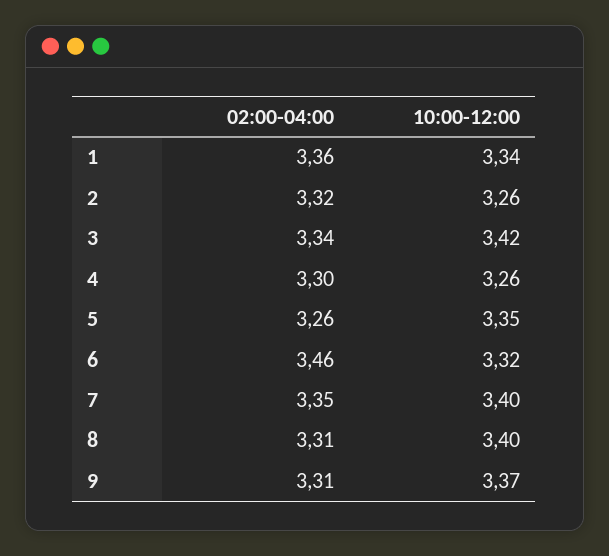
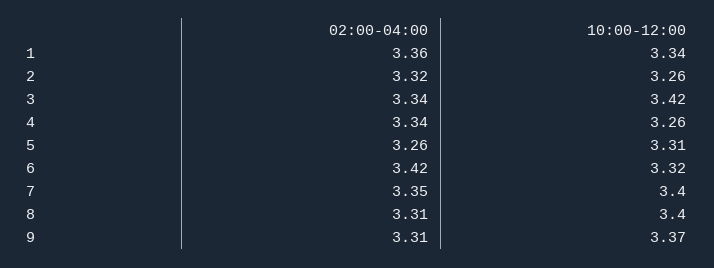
02:00-04:00, 4: 3.3 -> 3.34
10:00-12:00, 5: 3.35 -> 3.31
02:00-04:00, 6: 3.46 -> 3.42

